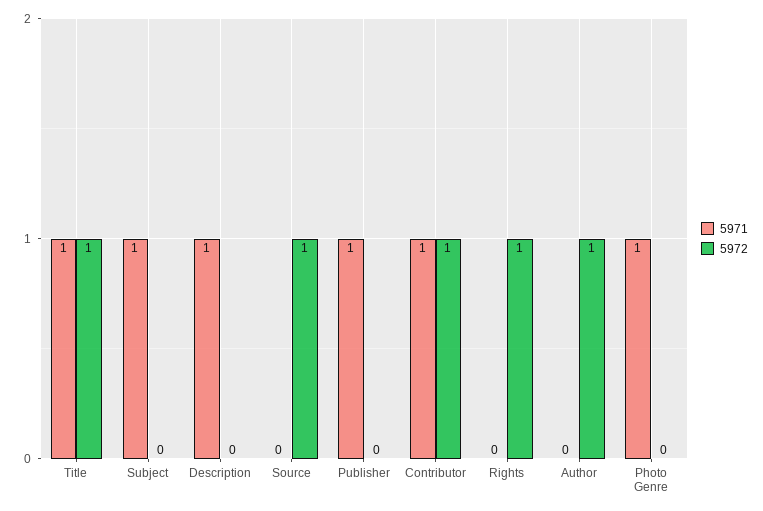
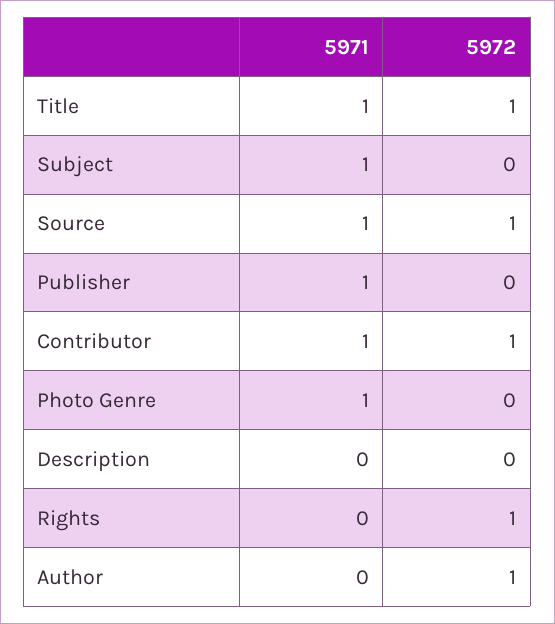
5971, Description: 1 -> 0
5971, Source: 0 -> 1

